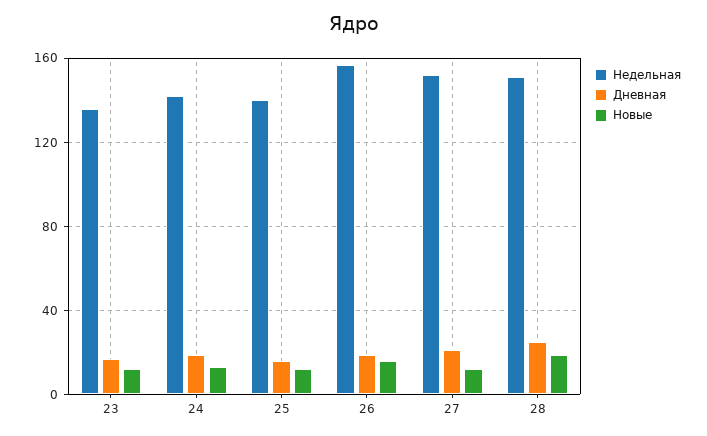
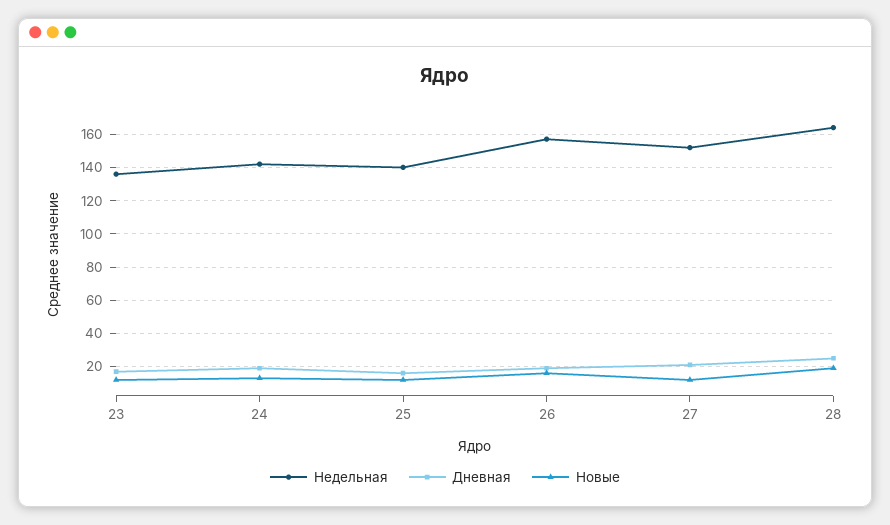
Недельная, 28: 150 -> 165

